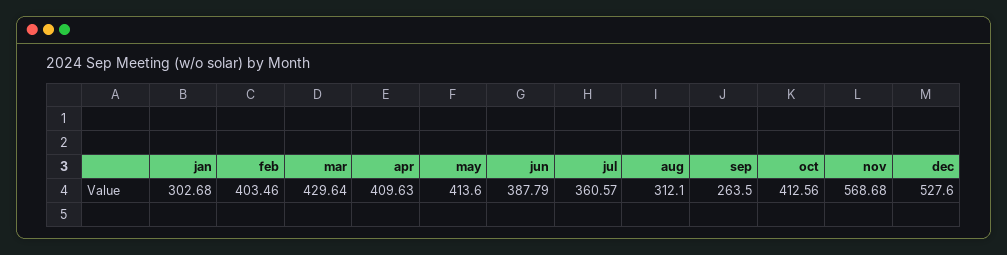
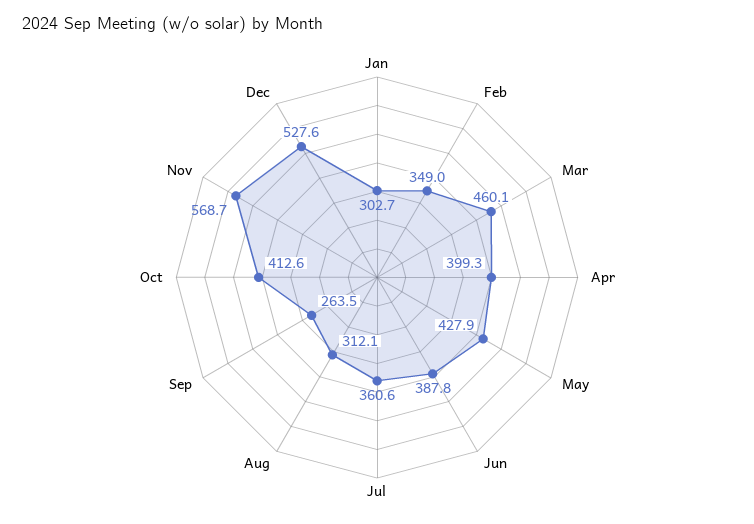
feb: 403.46 -> 349
mar: 429.64 -> 460.1
apr: 409.63 -> 399.3
may: 413.6 -> 427.9

